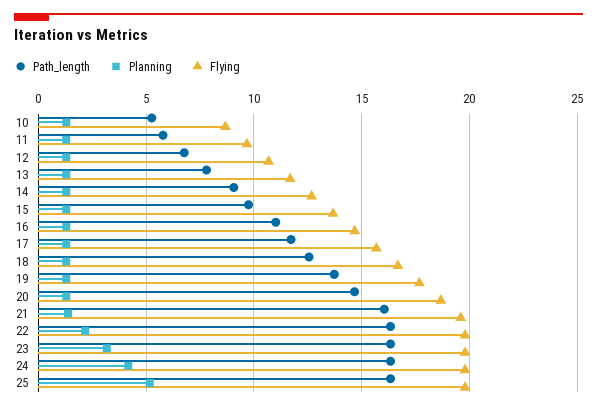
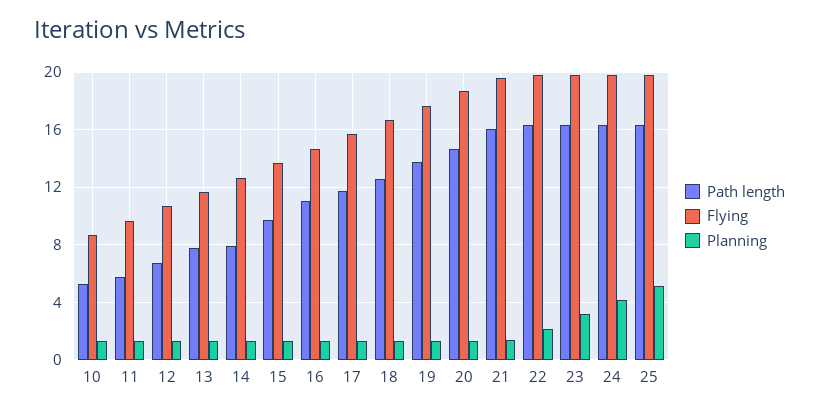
Path_length, 14: 9 -> 8

